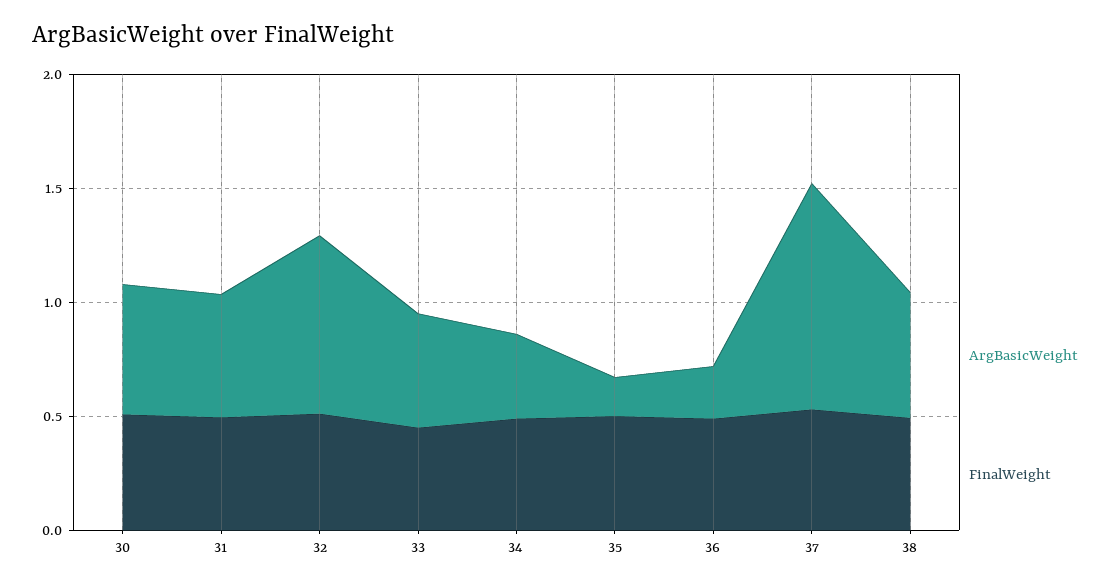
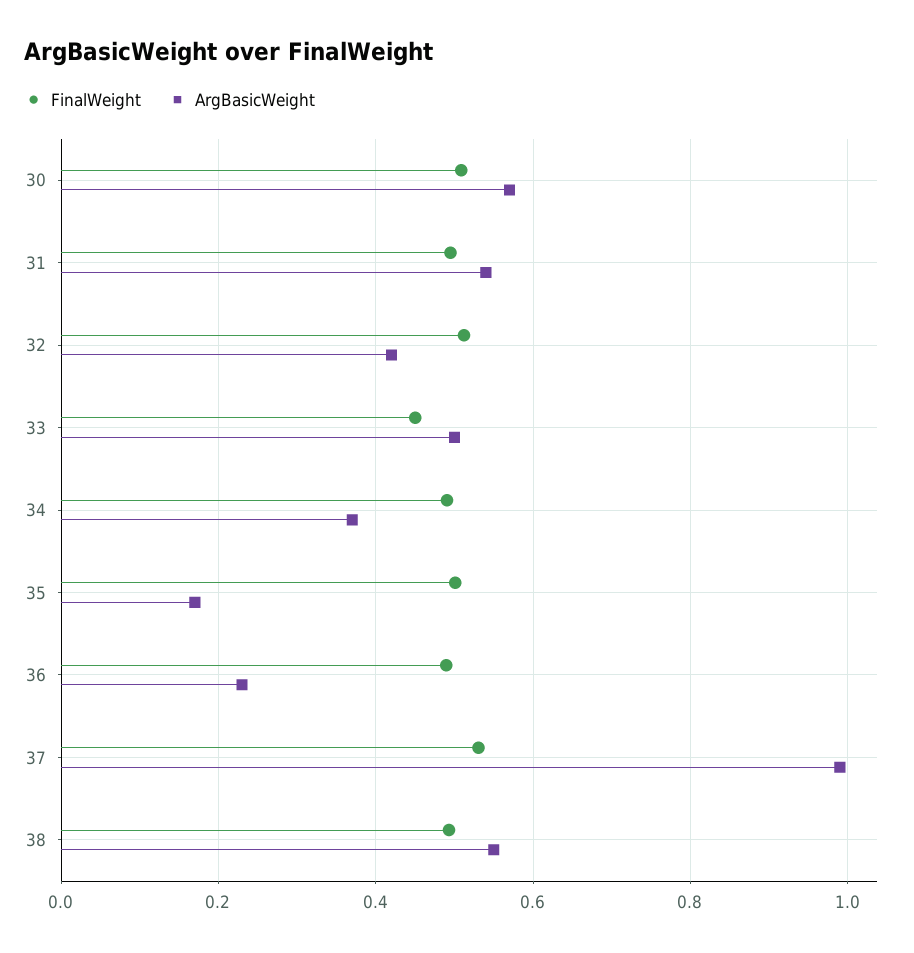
ArgBasicWeight, 32: 0.8 -> 0.42

